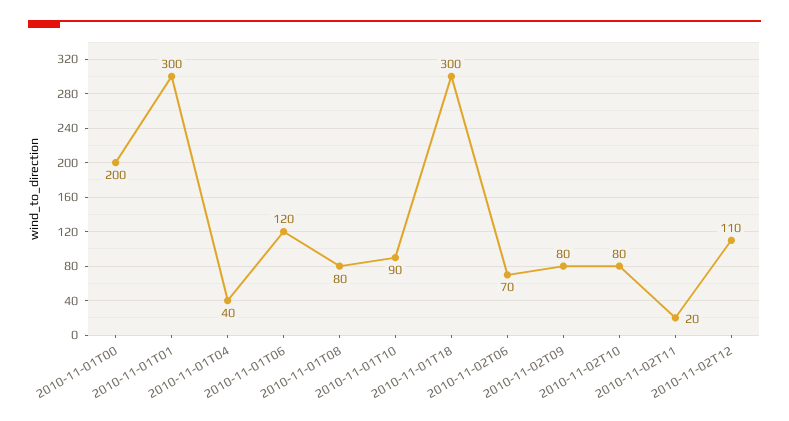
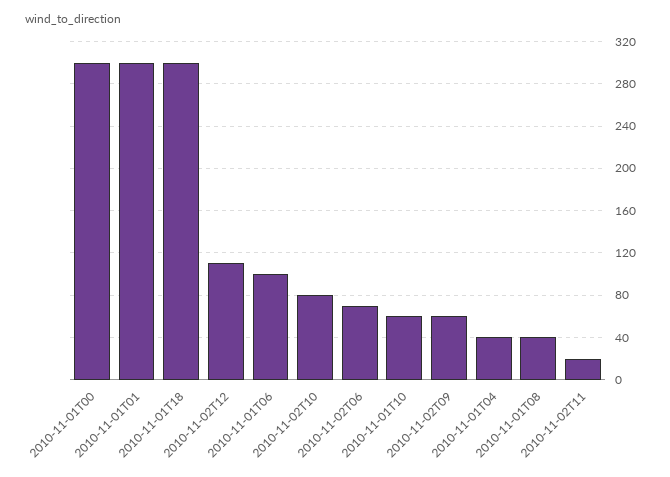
2010-11-01T00: 200 -> 300
2010-11-01T06: 120 -> 100
2010-11-01T08: 80 -> 40
2010-11-01T10: 90 -> 60
2010-11-02T09: 80 -> 60

